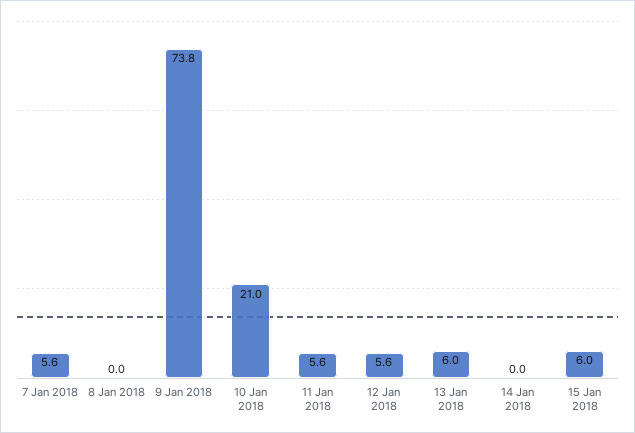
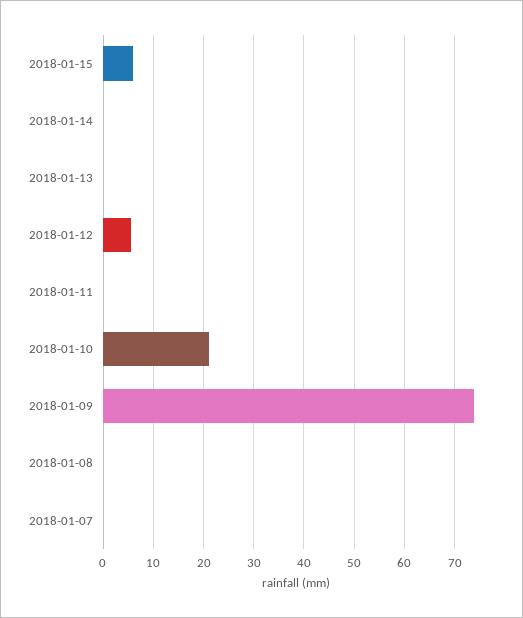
7 Jan 2018: 5.6 -> 0
11 Jan 2018: 5.6 -> 0
13 Jan 2018: 6 -> 0

